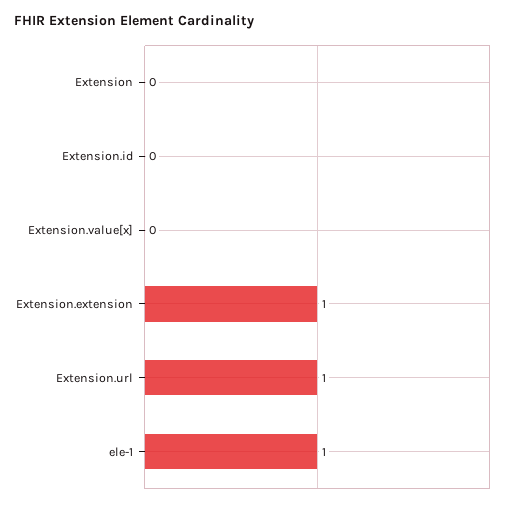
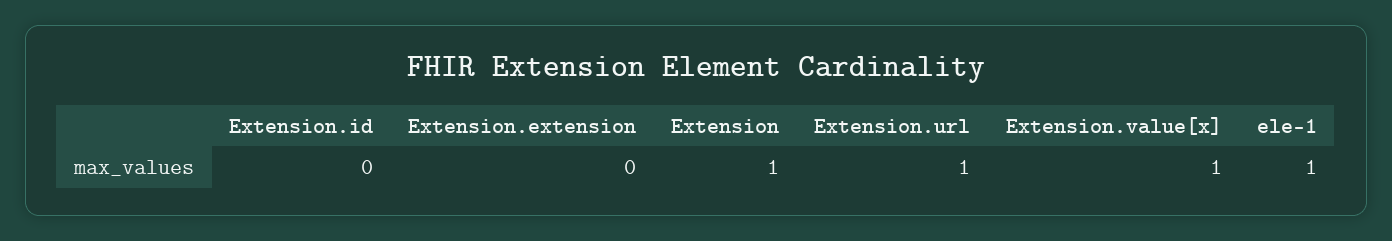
Extension: 0 -> 1
Extension.value[x]: 0 -> 1
Extension.extension: 1 -> 0

